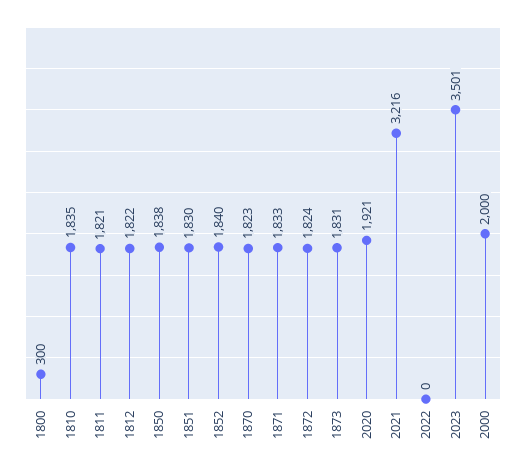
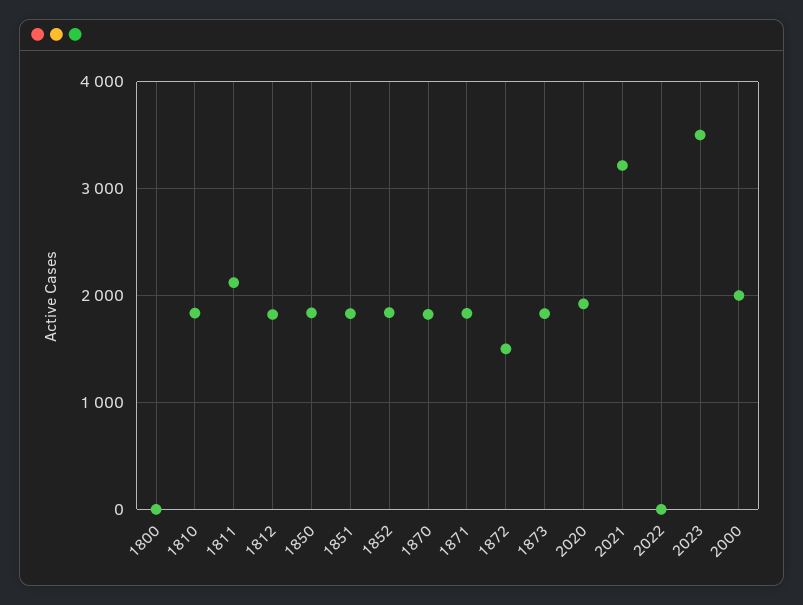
1800: 300 -> 0
1811: 1821 -> 2100
1872: 1824 -> 1500

